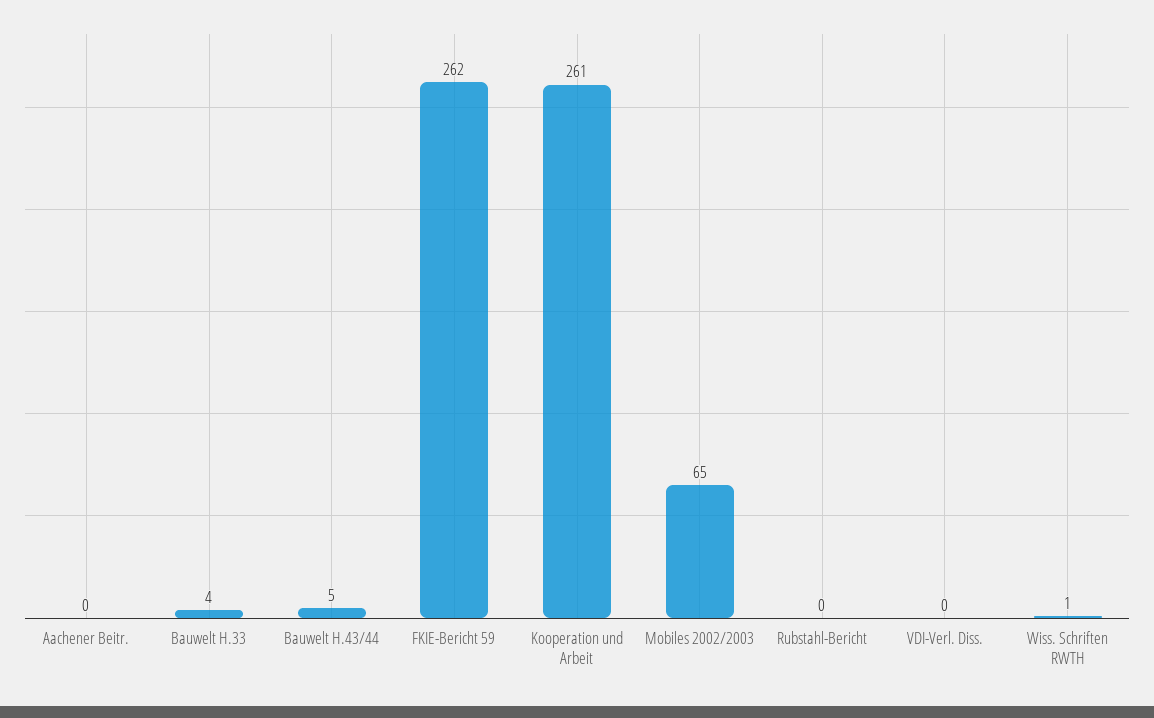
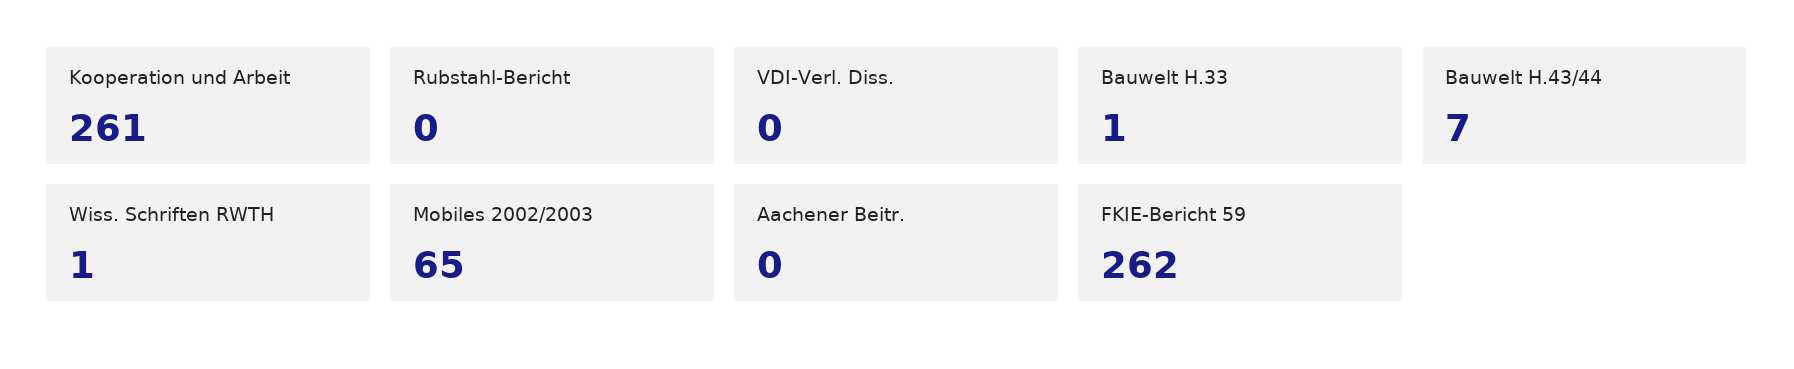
Bauwelt H.33: 4 -> 1
Bauwelt H.43/44: 5 -> 7

